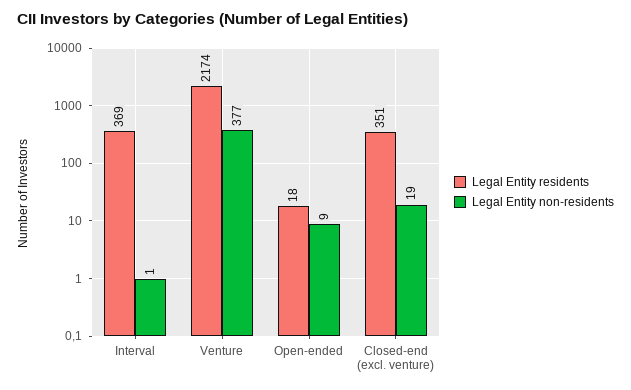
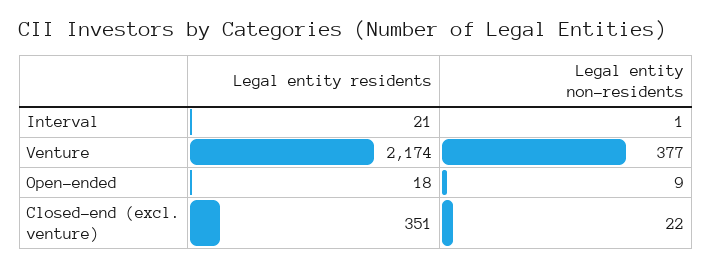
Legal Entity residents, Interval: 369 -> 21
Legal Entity non-residents, Closed-end (excl. venture): 19 -> 22

